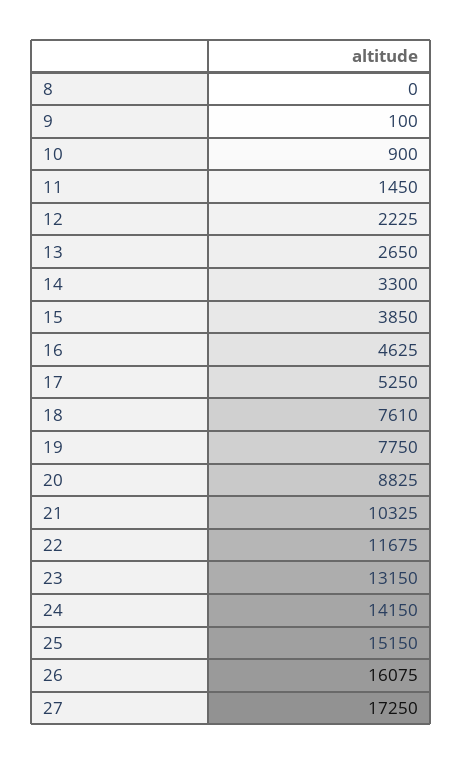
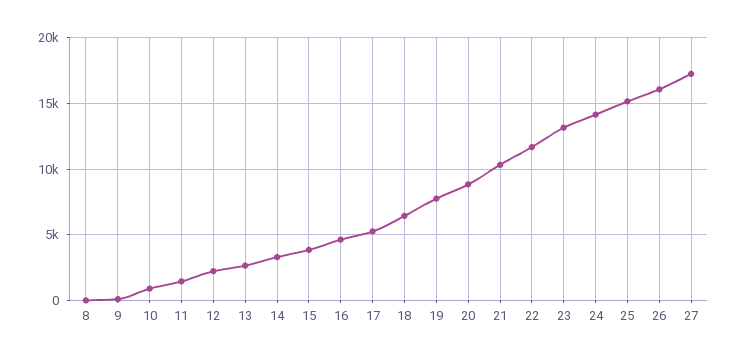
18: 7610 -> 6500

